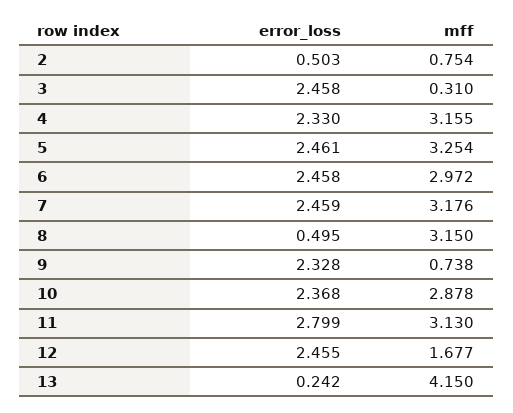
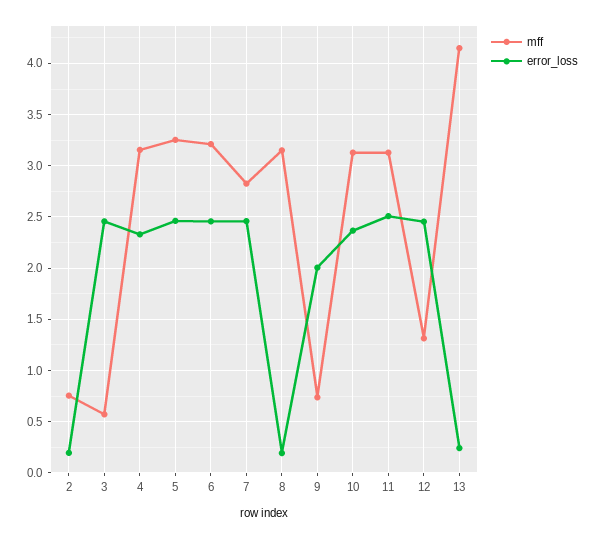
error_loss, 2: 0.503 -> 0.2
mff, 3: 0.31 -> 0.6
mff, 6: 2.972 -> 3.2
mff, 7: 3.176 -> 2.8
error_loss, 8: 0.495 -> 0.2
error_loss, 9: 2.328 -> 2
mff, 10: 2.878 -> 3.1
error_loss, 11: 2.799 -> 2.5
mff, 12: 1.677 -> 1.3

